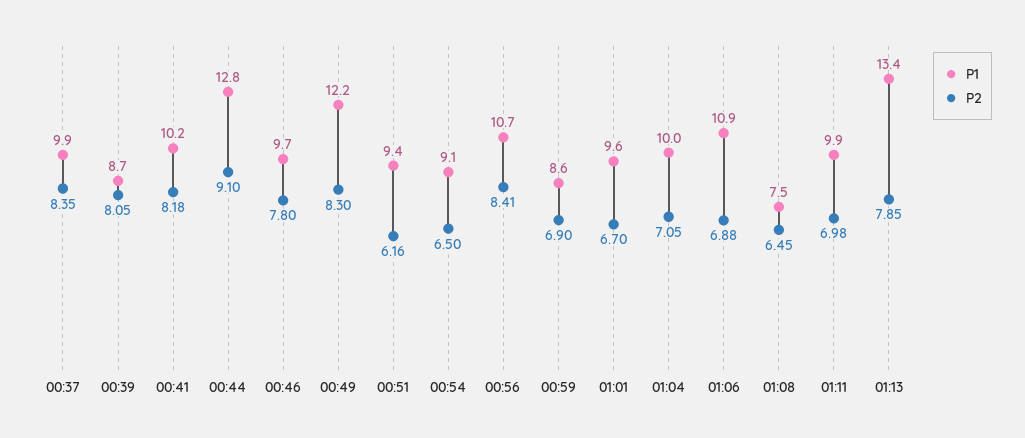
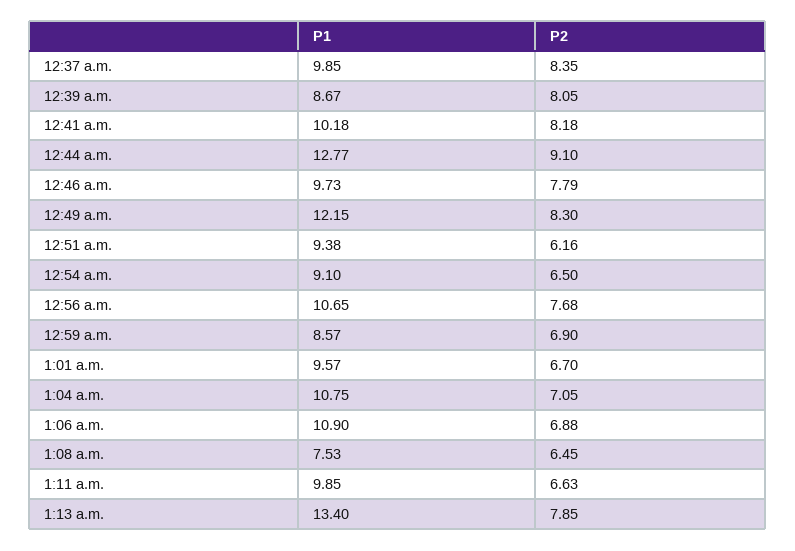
P2, 00:46: 7.8 -> 7.79
P2, 00:56: 8.41 -> 7.68
P1, 01:04: 10 -> 10.75
P2, 01:11: 6.98 -> 6.63

